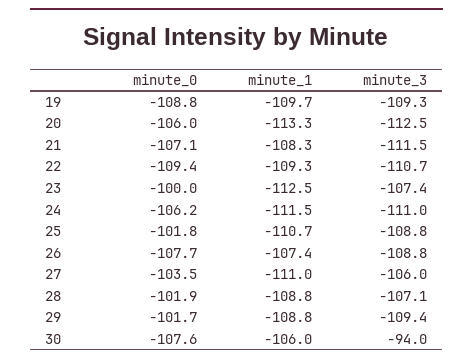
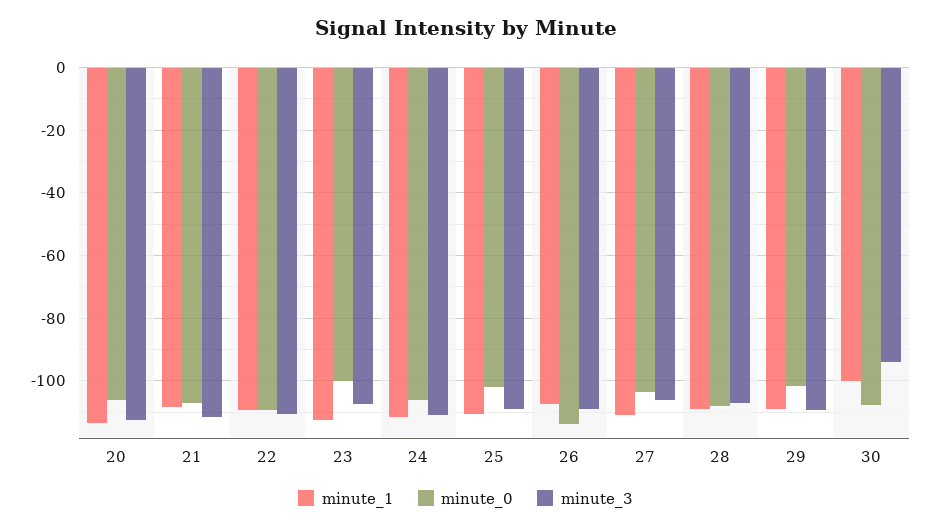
minute_0, 19: -108.8 -> none
minute_1, 19: -109.7 -> none
minute_3, 19: -109.3 -> none
minute_0, 26: -107.7 -> -114
minute_0, 28: -101.9 -> -108
minute_1, 30: -106 -> -100

